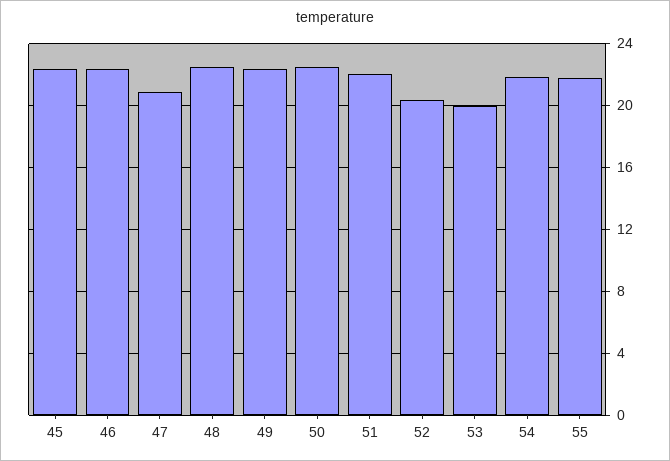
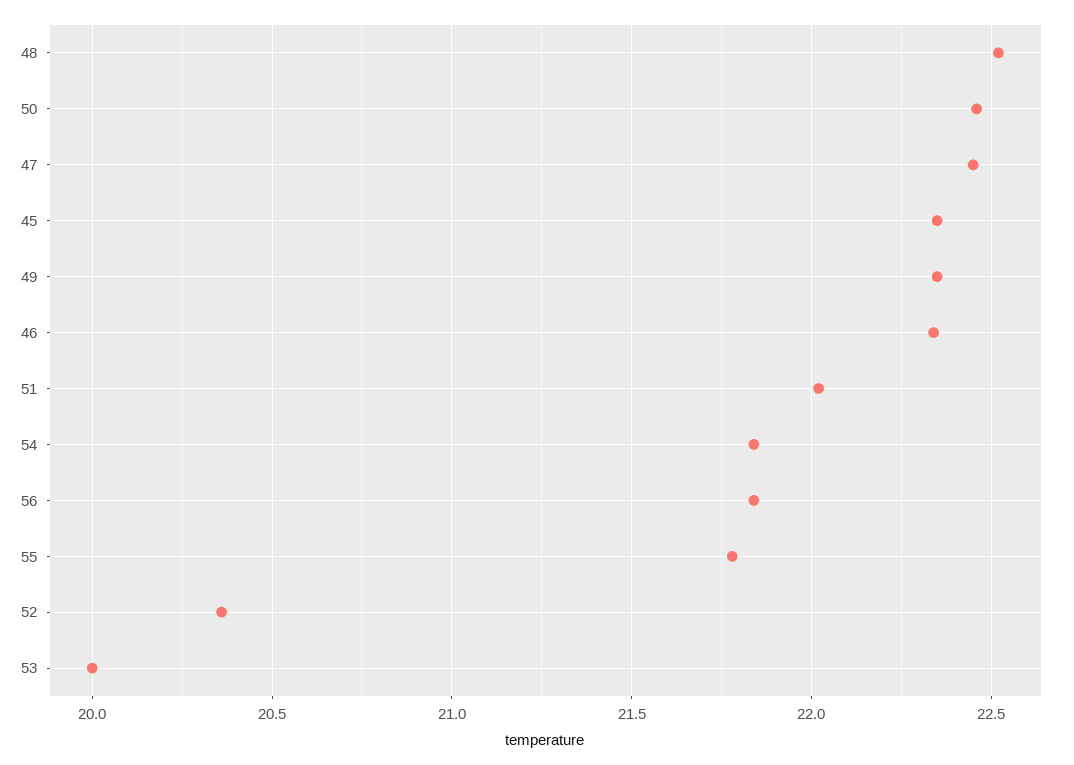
47: 21 -> 22.45
56: none -> 21.85

